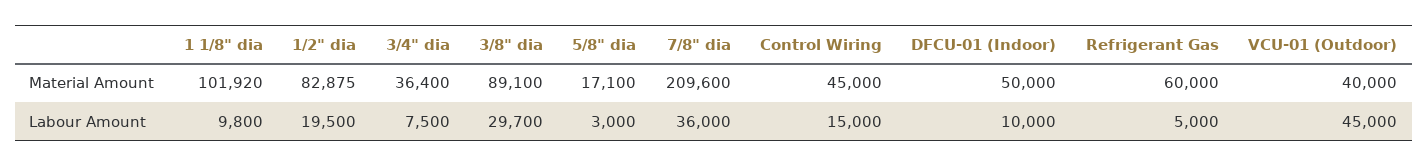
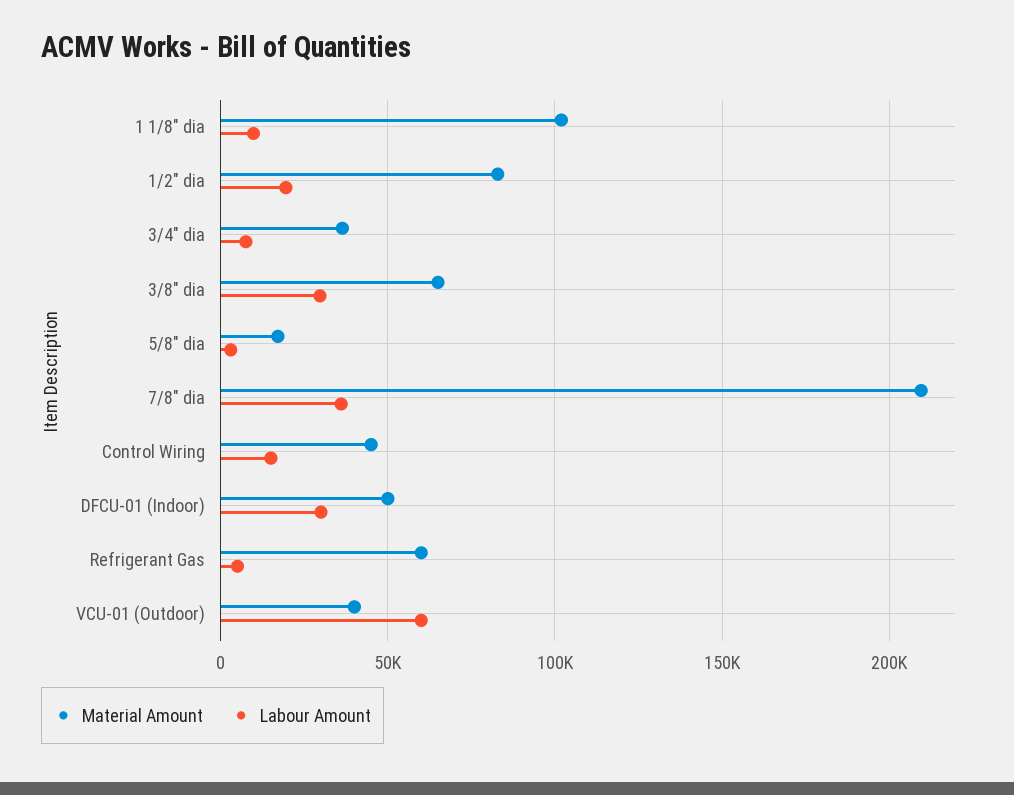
Material Amount, 3/8" dia: 89100 -> 65000
Labour Amount, DFCU-01 (Indoor): 10000 -> 30000
Labour Amount, VCU-01 (Outdoor): 45000 -> 60000

